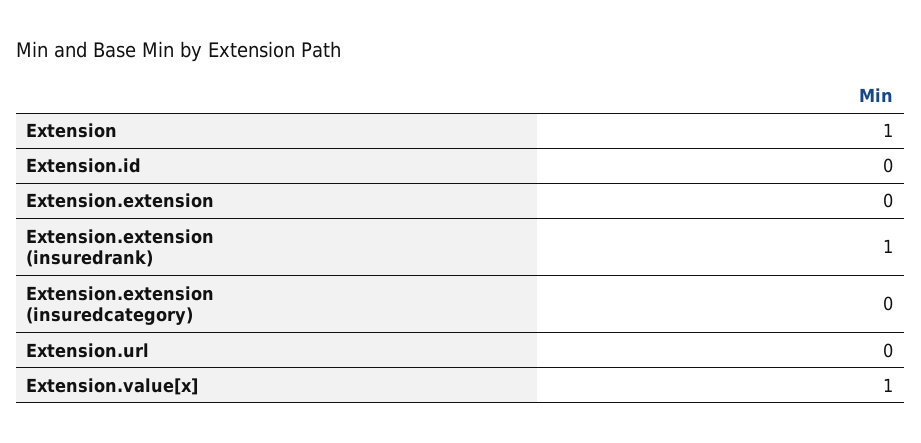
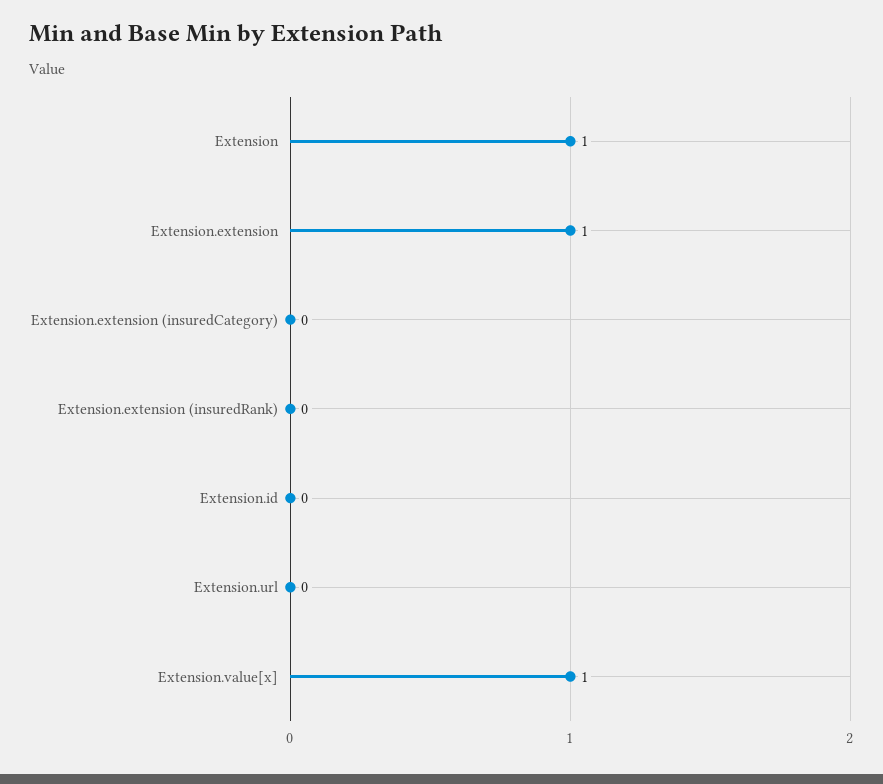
Extension.extension: 0 -> 1
Extension.extension (insuredrank): 1 -> 0

